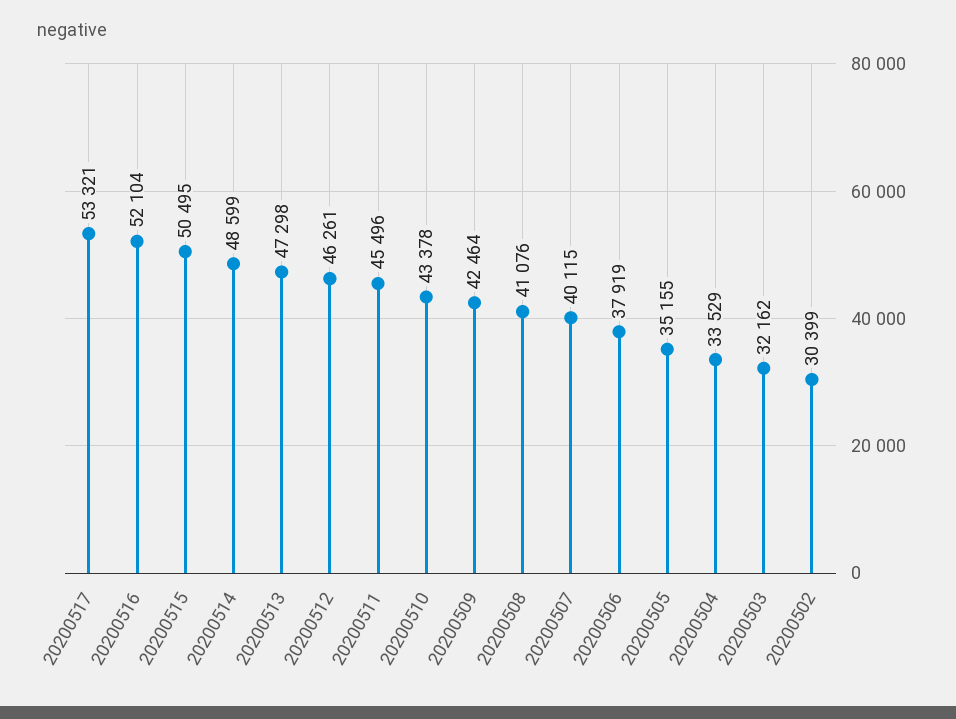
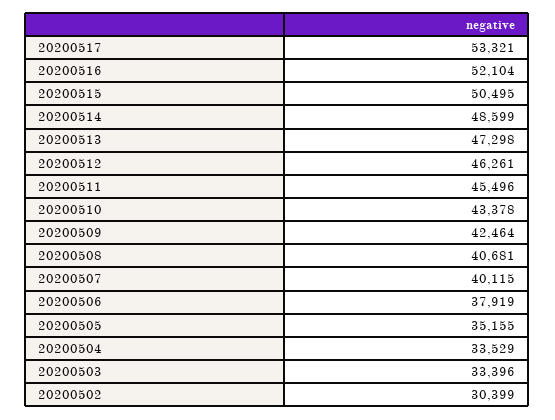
20200508: 41076 -> 40681
20200503: 32162 -> 33396

